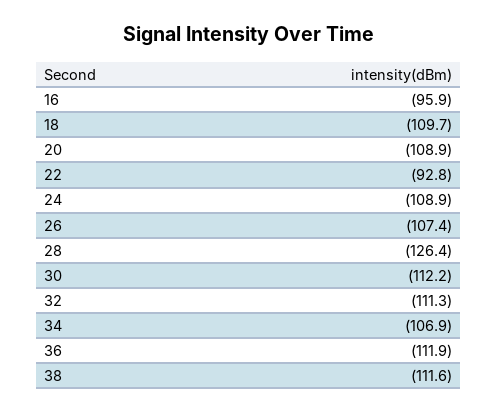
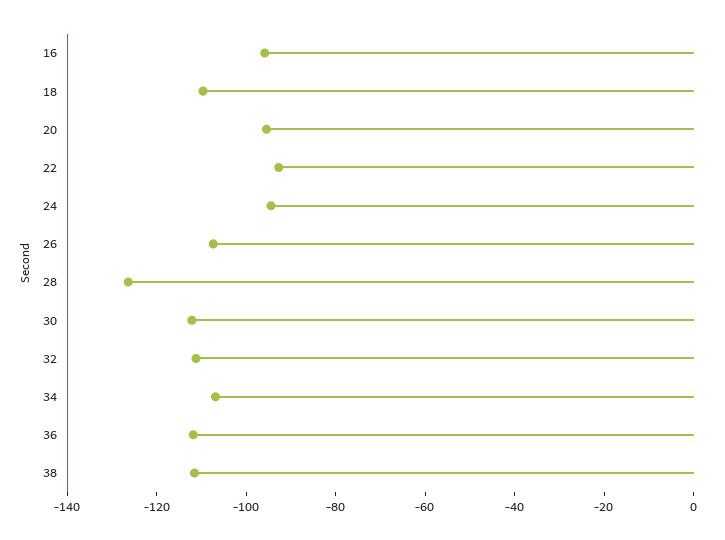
20: -108.9 -> -95
24: -108.9 -> -95

